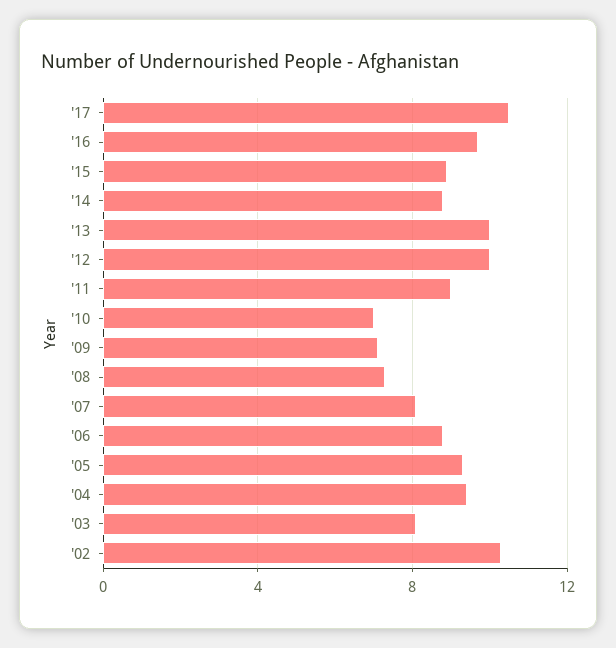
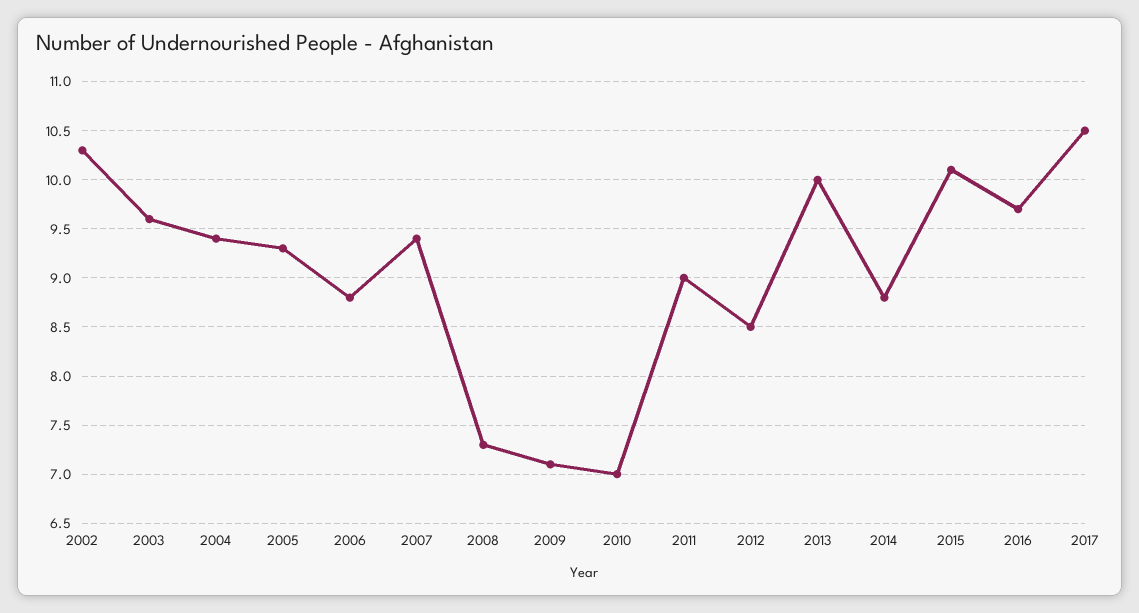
'15: 9 -> 10.1
'12: 10 -> 8.5
'07: 8 -> 9.4
'03: 8 -> 9.6

